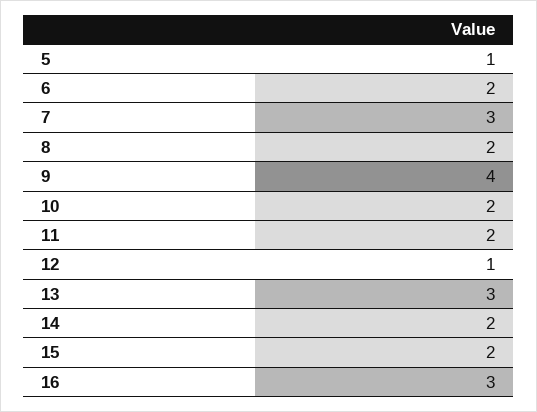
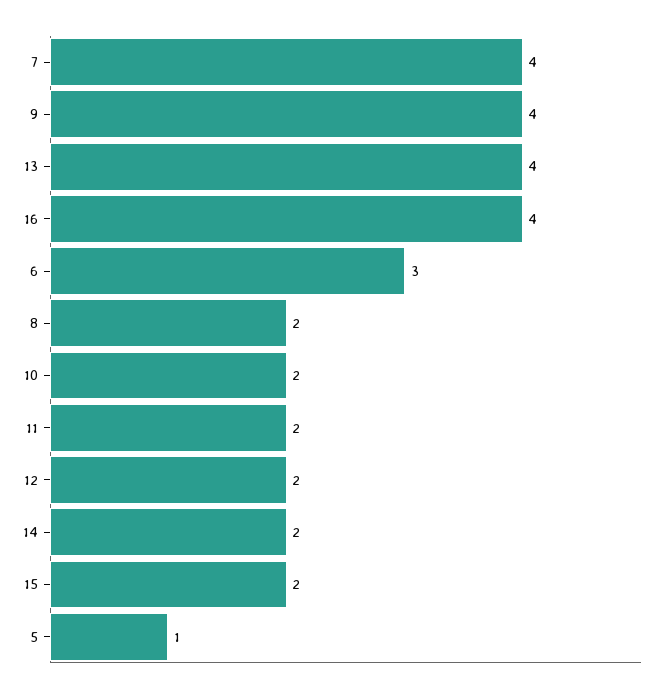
6: 2 -> 3
7: 3 -> 4
12: 1 -> 2
13: 3 -> 4
16: 3 -> 4

